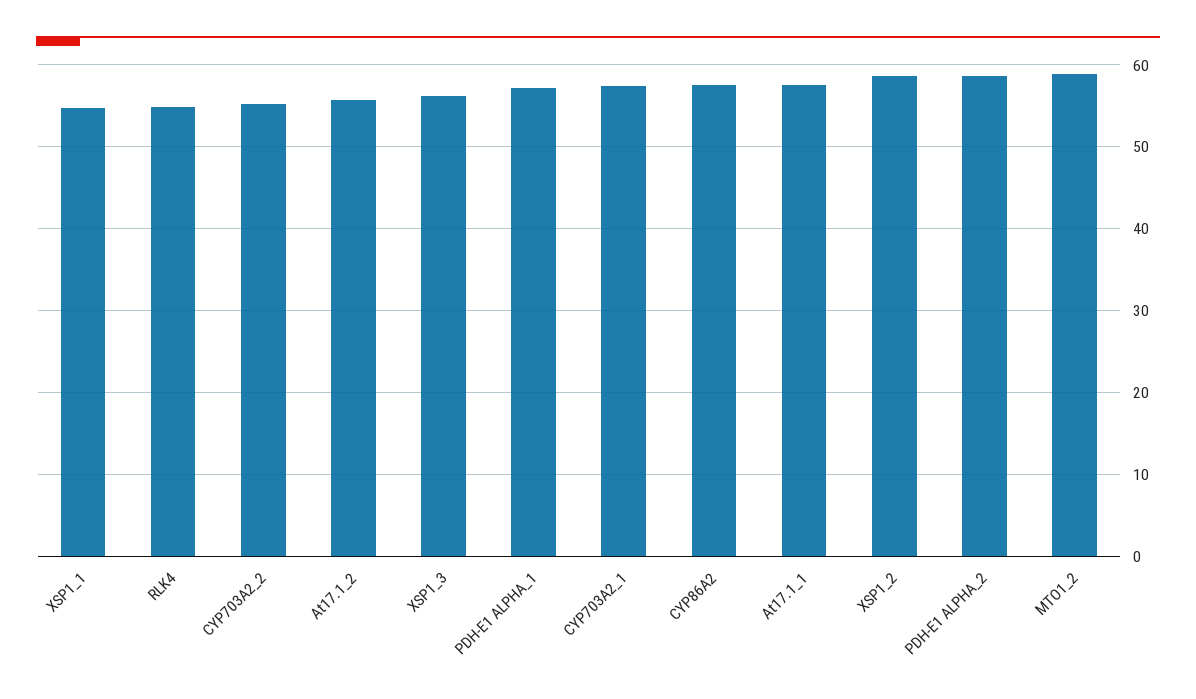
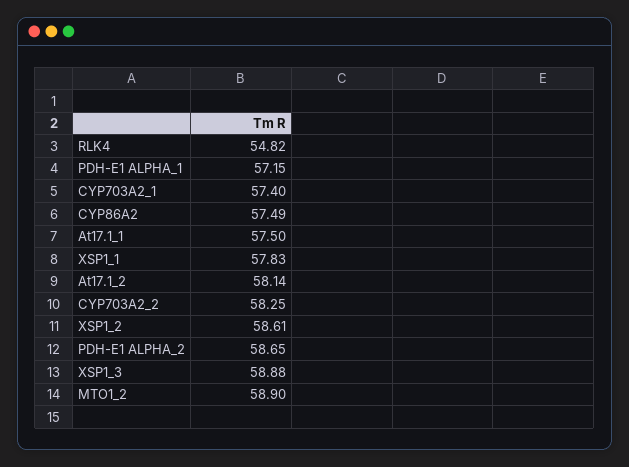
XSP1_1: 55 -> 57.83
CYP703A2_2: 55 -> 58.25
At17.1_2: 56 -> 58.14
XSP1_3: 56 -> 58.88

